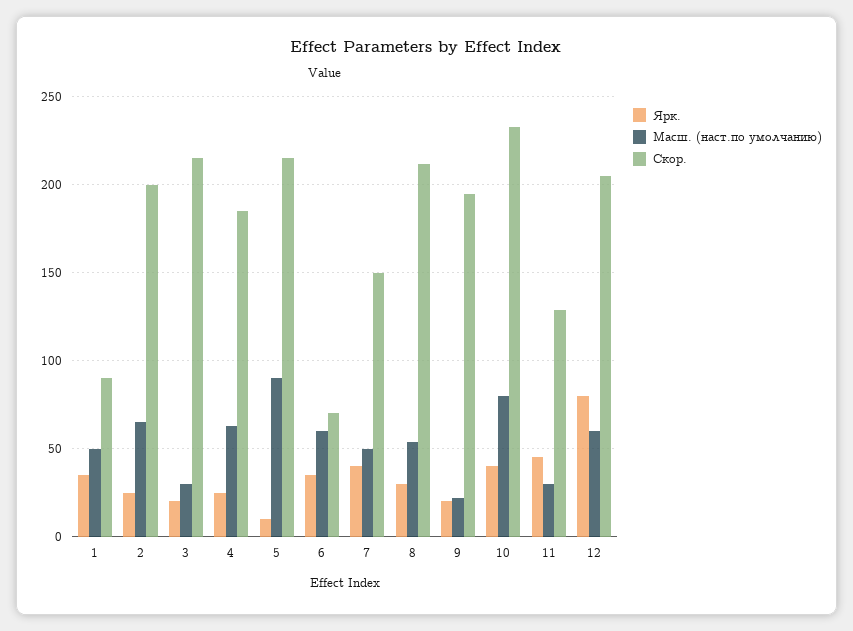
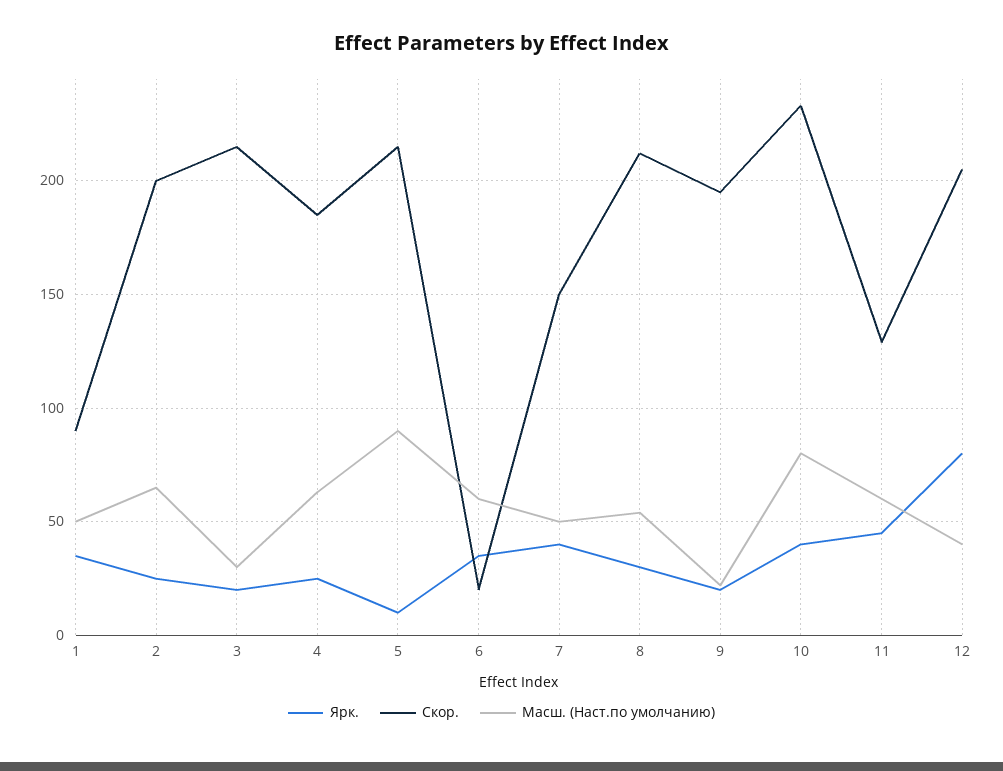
Скор., 6: 70 -> 20
Масш. (наст.по умолчанию), 11: 30 -> 60
Масш. (наст.по умолчанию), 12: 60 -> 40

